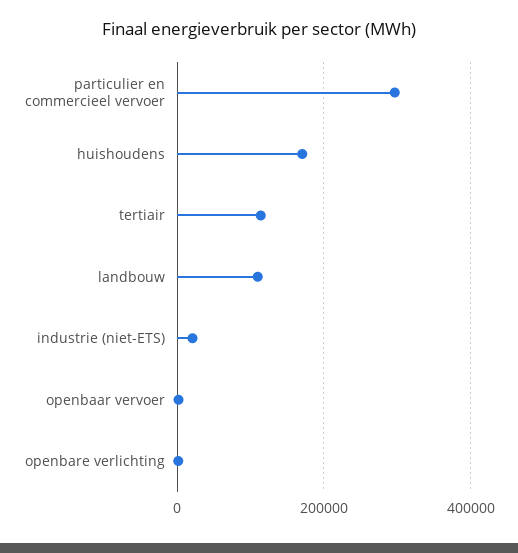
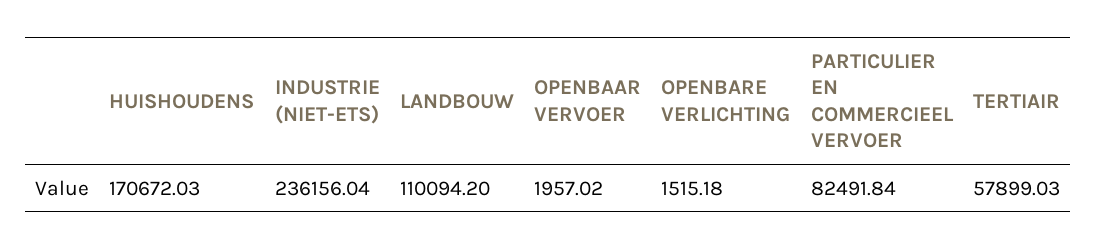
particulier en commercieel vervoer: 300000 -> 82491.84
tertiair: 120000 -> 57899.03
industrie (niet-ETS): 20000 -> 236156.04

